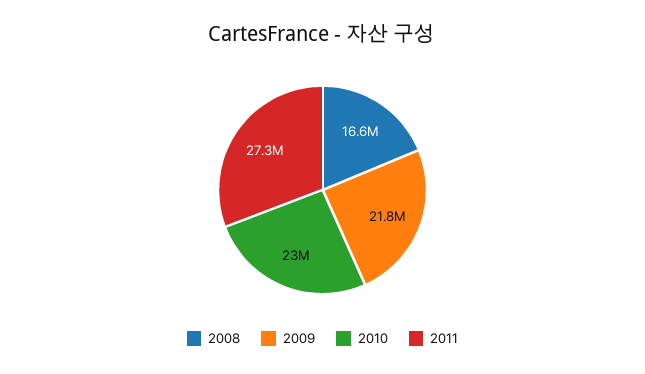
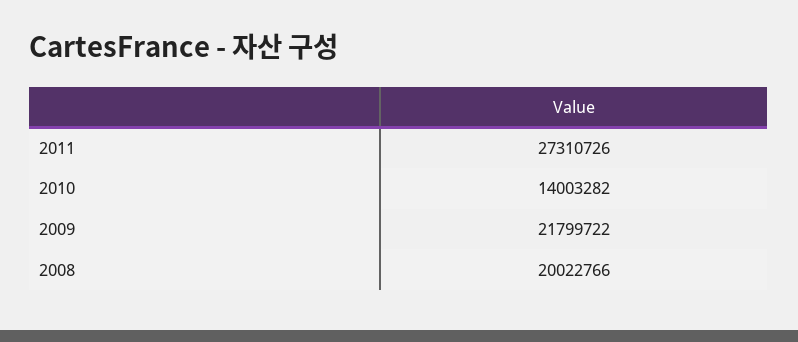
2008: 16600000 -> 20022766
2010: 23000000 -> 14003282

